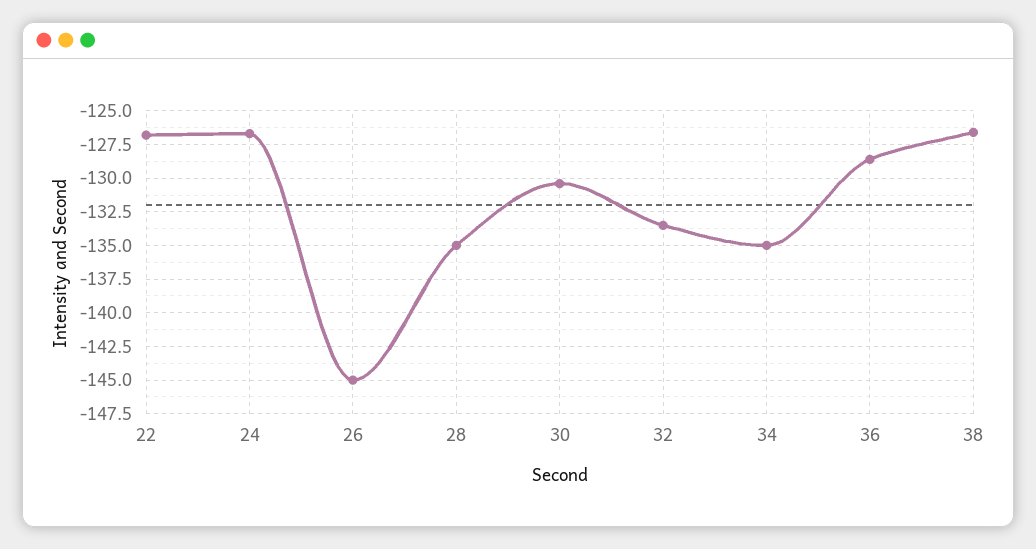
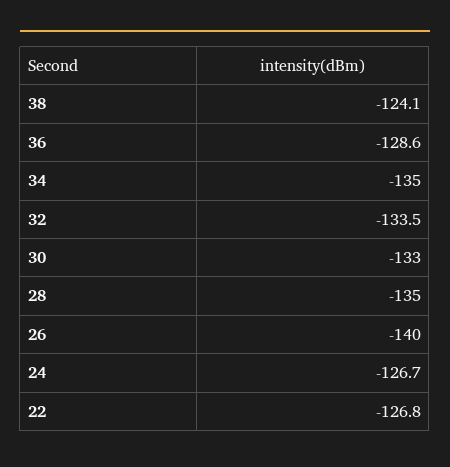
26: -145 -> -140
30: -130.5 -> -133
38: -126.5 -> -124.1

